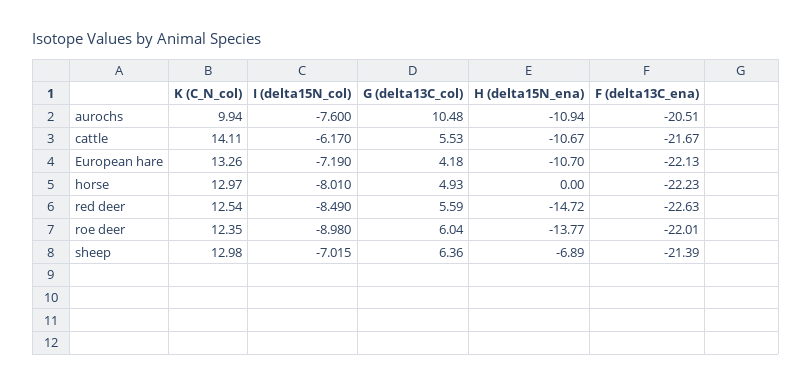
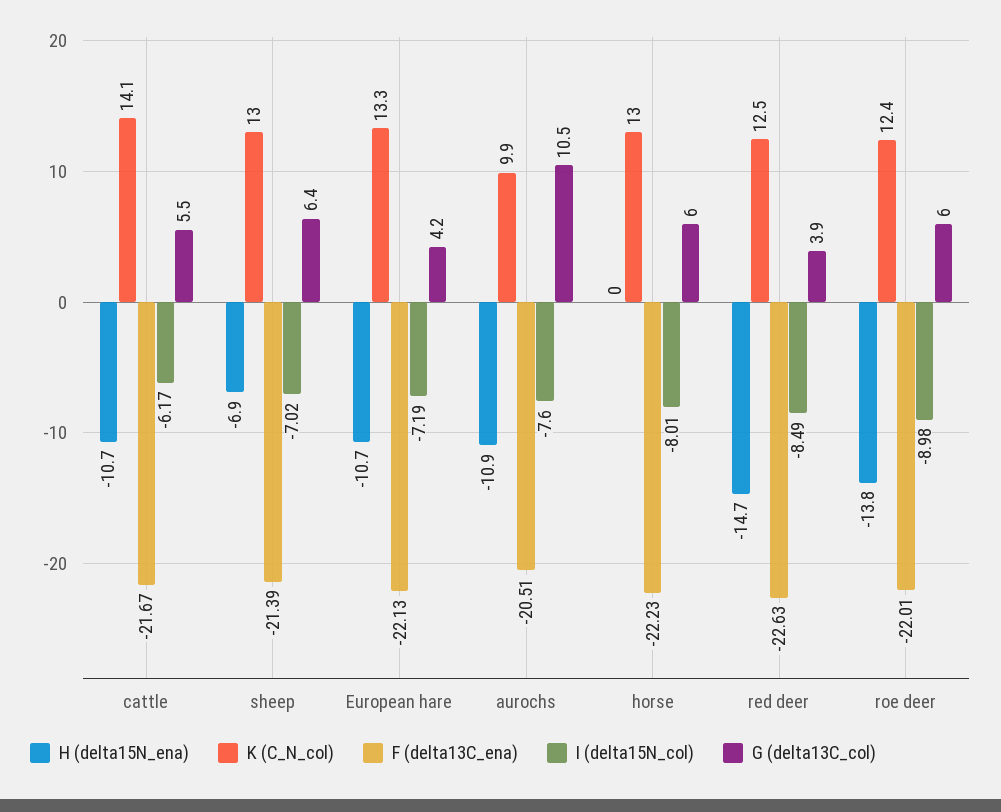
G (delta13C_col), horse: 4.93 -> 6
G (delta13C_col), red deer: 5.59 -> 3.9

